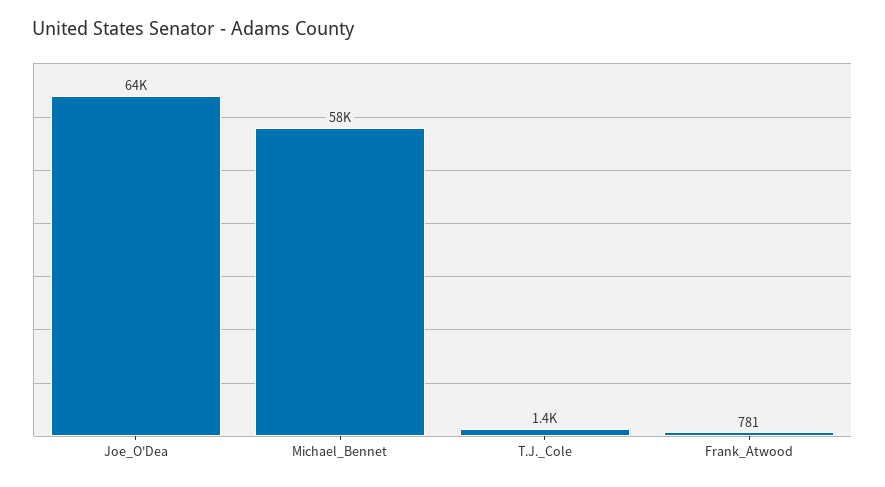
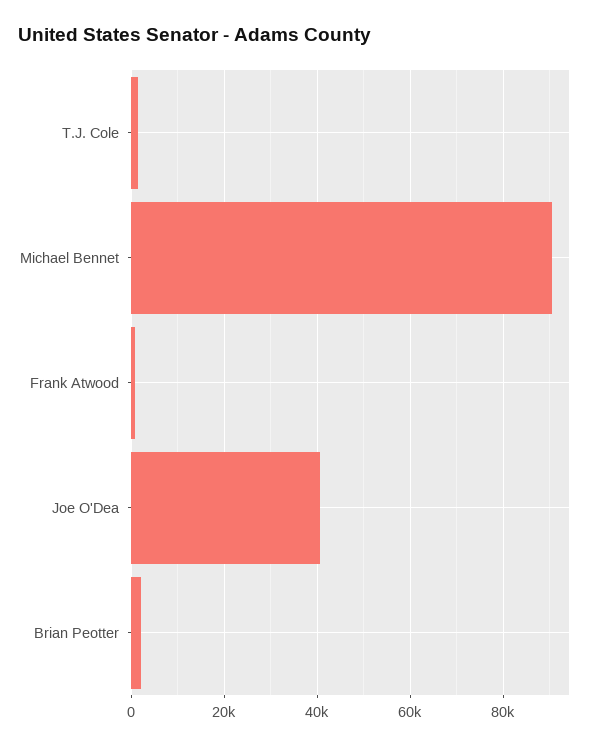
Joe_O'Dea: 64000 -> 40000
Michael_Bennet: 58000 -> 90000
Brian Peotter: none -> 2000

